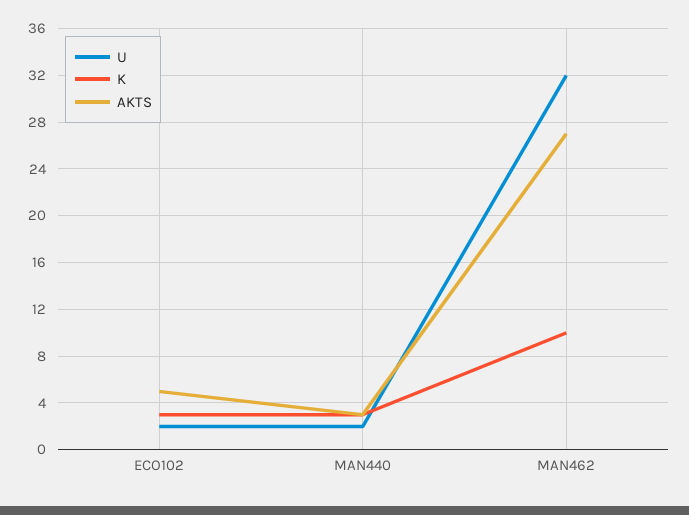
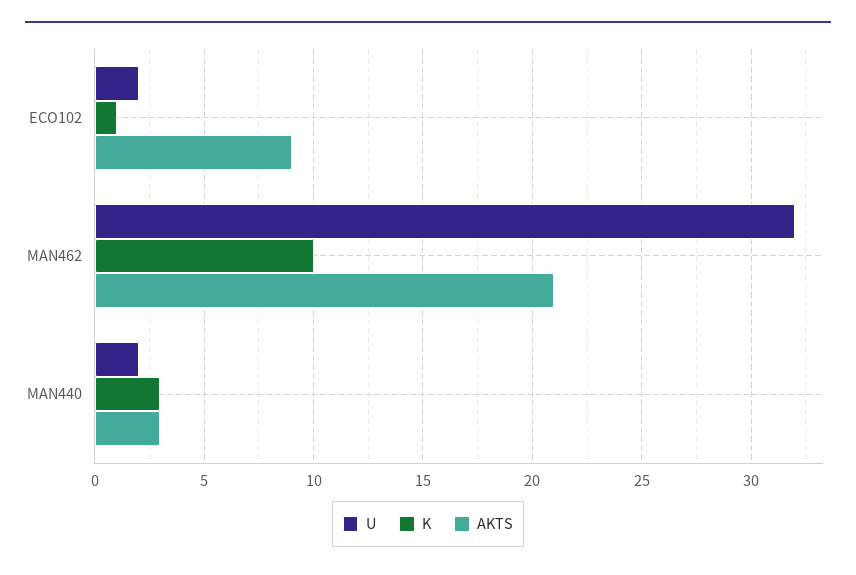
K, ECO102: 3 -> 1
AKTS, ECO102: 5 -> 9
AKTS, MAN462: 27 -> 21

